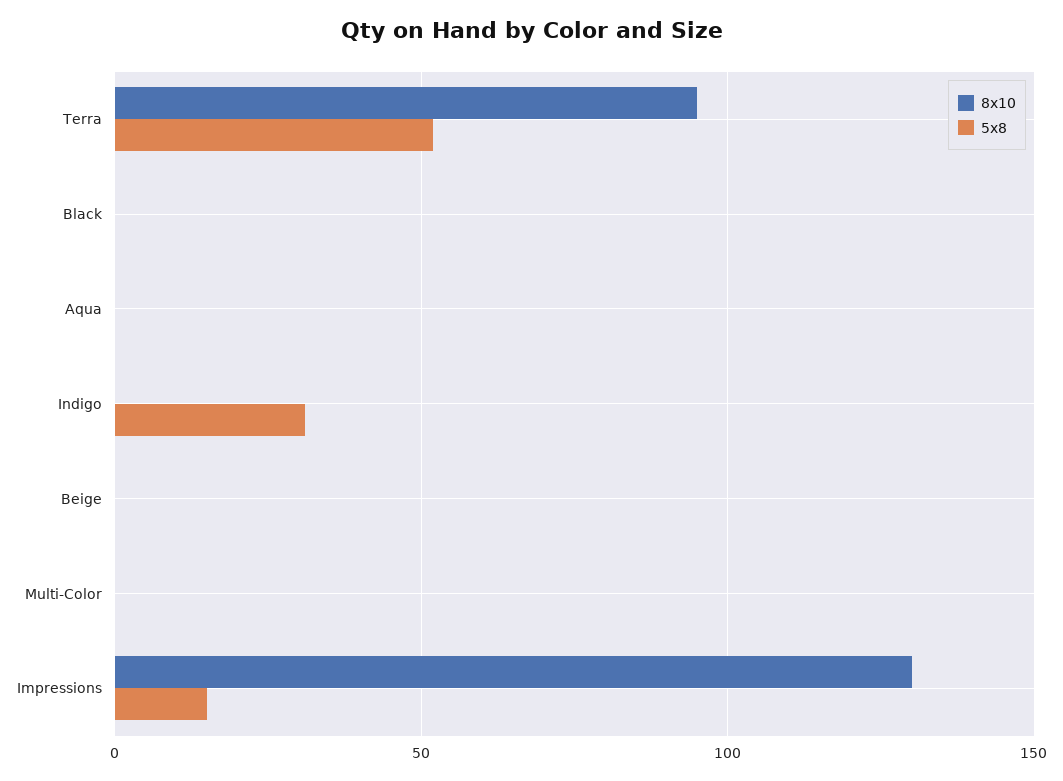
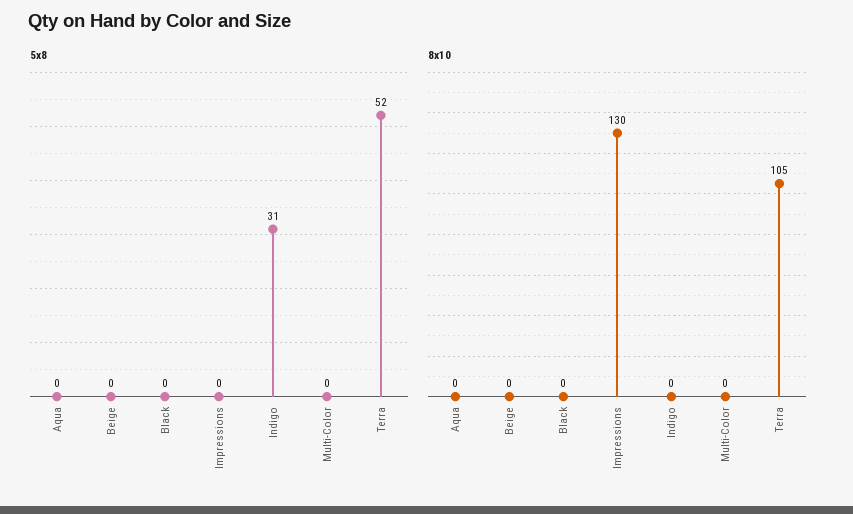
8x10, Terra: 95 -> 105
5x8, Impressions: 15 -> 0

